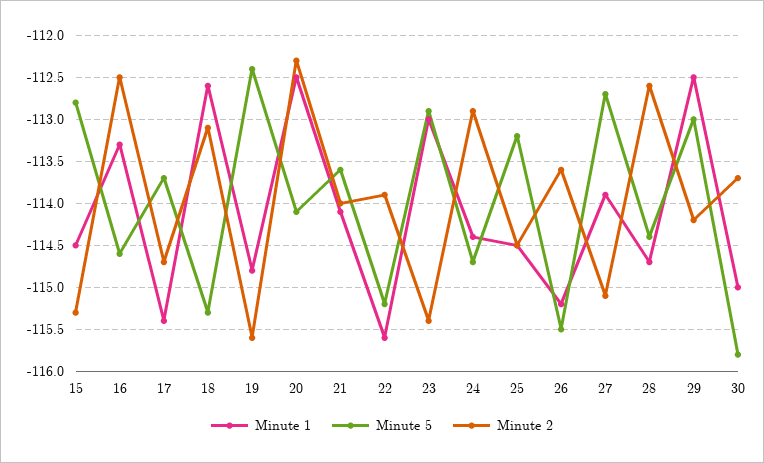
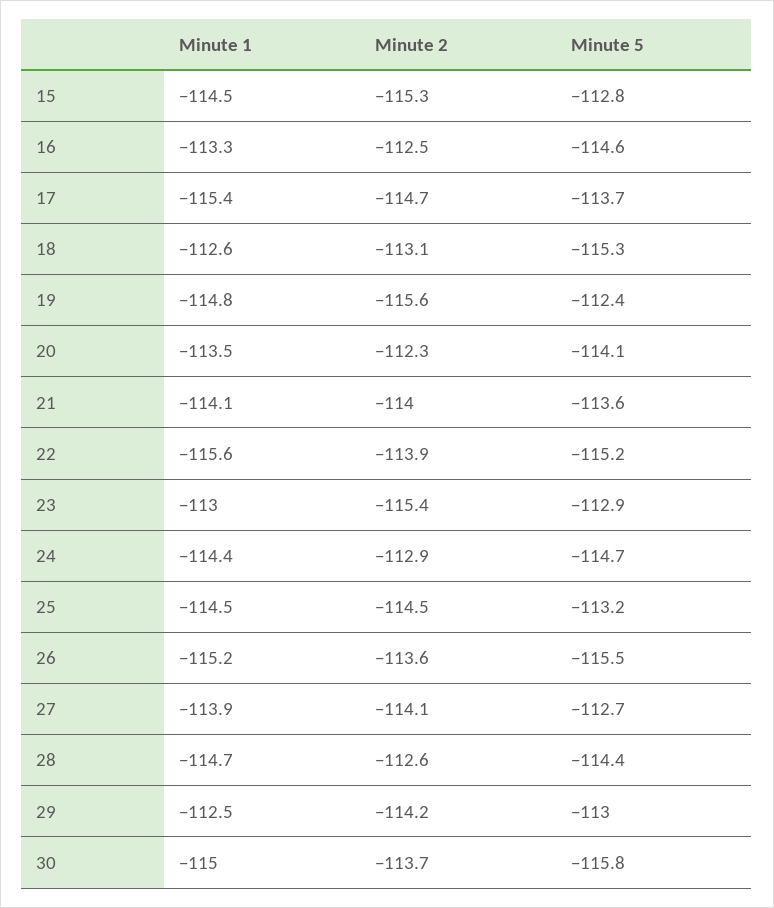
Minute 1, 20: -112.5 -> -113.5
Minute 2, 27: -115.1 -> -114.1

